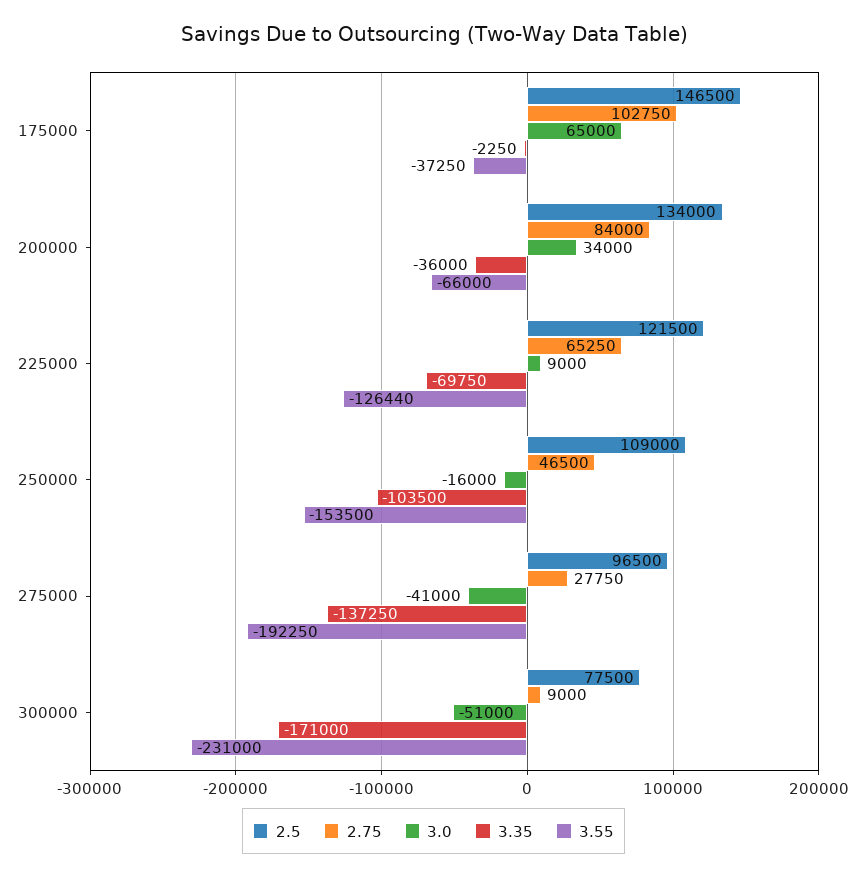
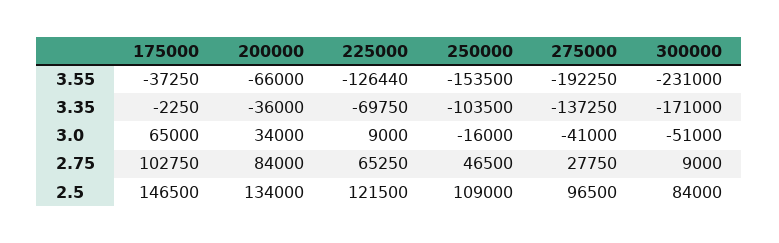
2.5, 300000: 77500 -> 84000

